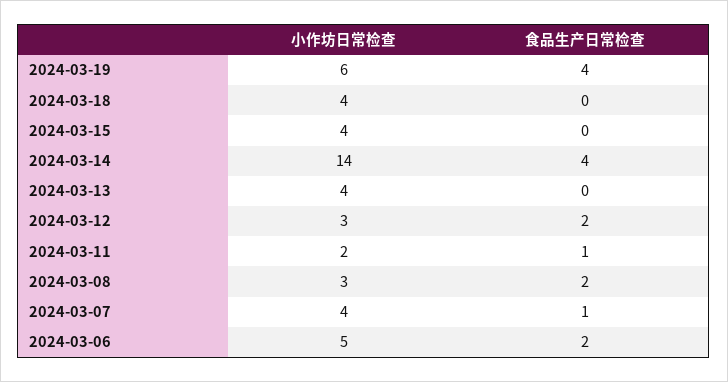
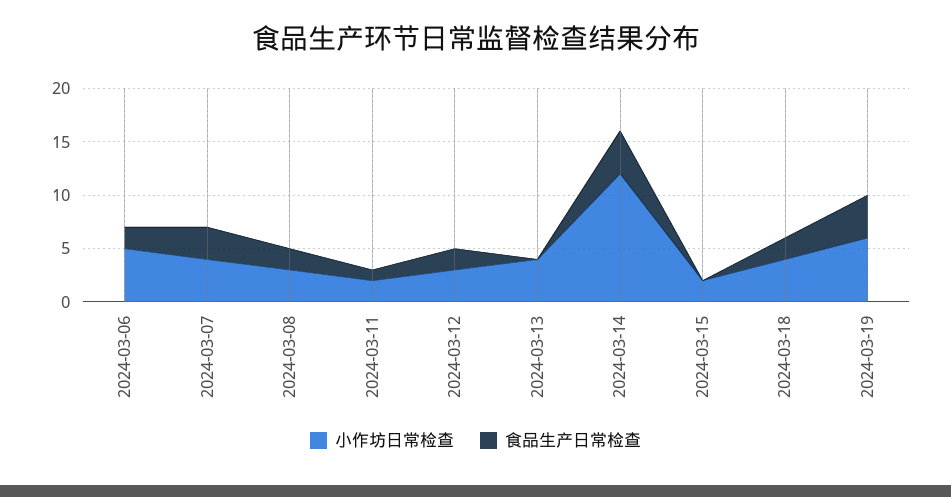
食品生产日常检查, 2024-03-18: 0 -> 2
小作坊日常检查, 2024-03-15: 4 -> 2
小作坊日常检查, 2024-03-14: 14 -> 12
食品生产日常检查, 2024-03-07: 1 -> 3

